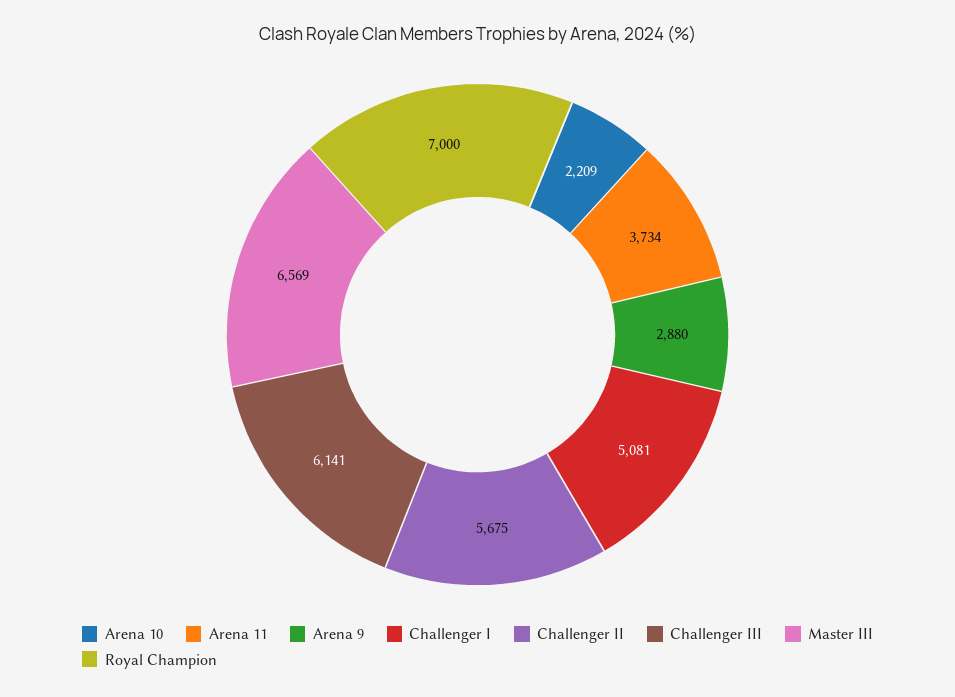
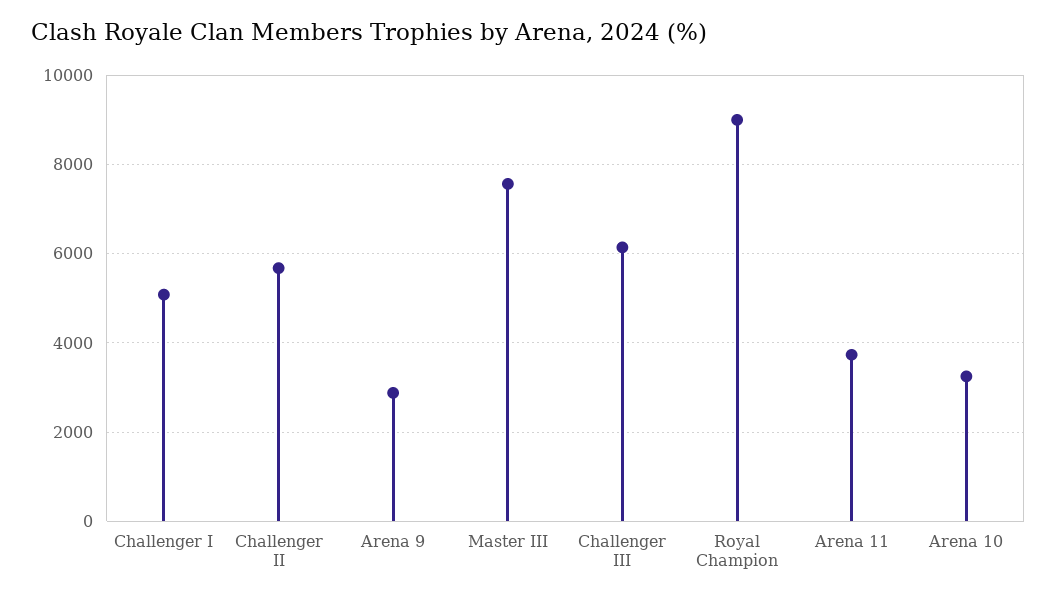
Arena 10: 2209 -> 3200
Master III: 6569 -> 7600
Royal Champion: 7000 -> 9000

